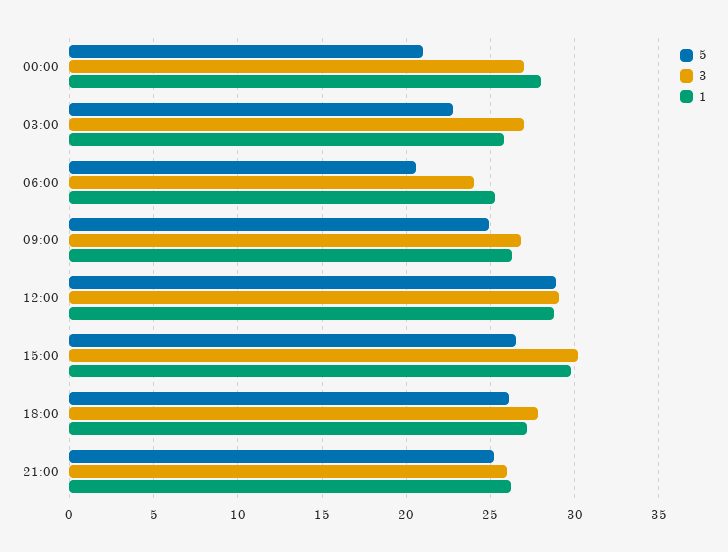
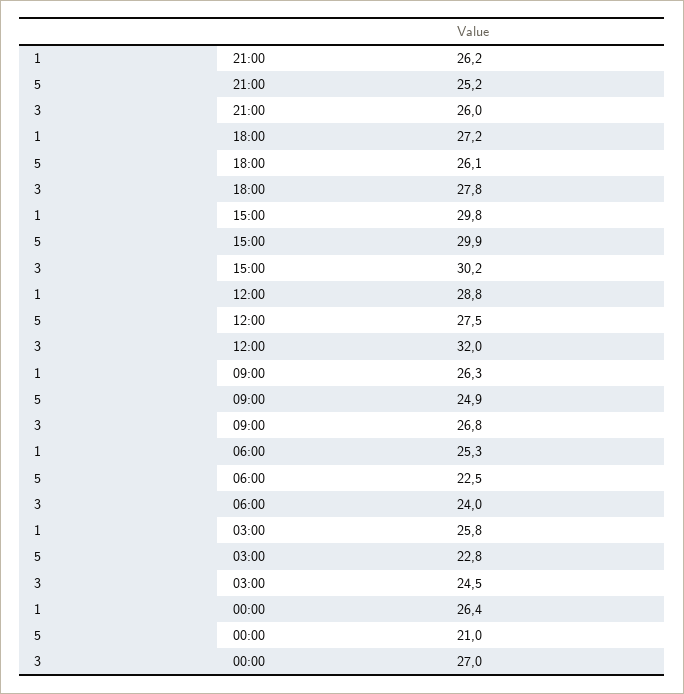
1, 00:00: 28 -> 26.4
3, 03:00: 27 -> 24.5
5, 06:00: 20.5 -> 22.5
5, 12:00: 29 -> 27.5
3, 12:00: 29 -> 32
5, 15:00: 26.5 -> 29.9

